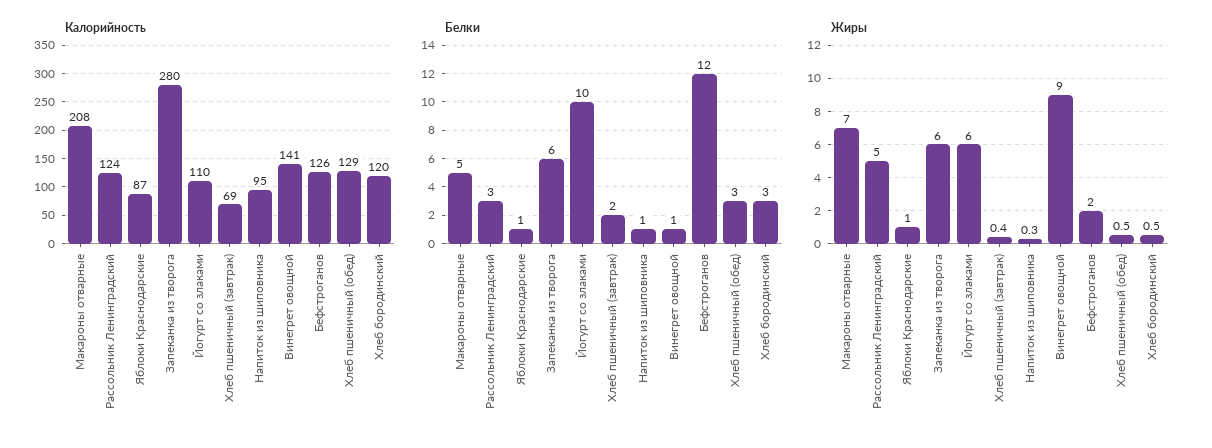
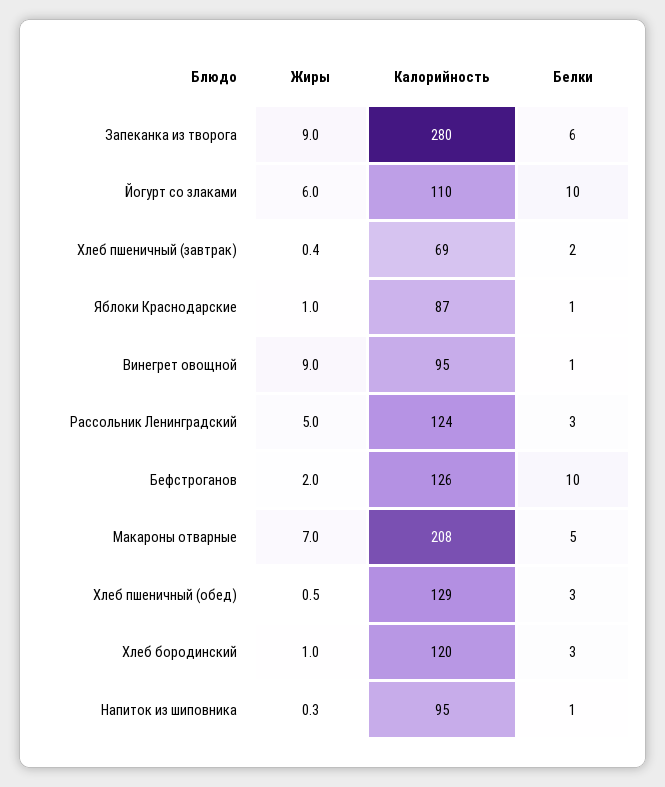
Калорийность, Винегрет овощной: 141 -> 95
Белки, Бефстроганов: 12 -> 10
Жиры, Запеканка из творога: 6 -> 9
Жиры, Хлеб бородинский: 0.5 -> 1

